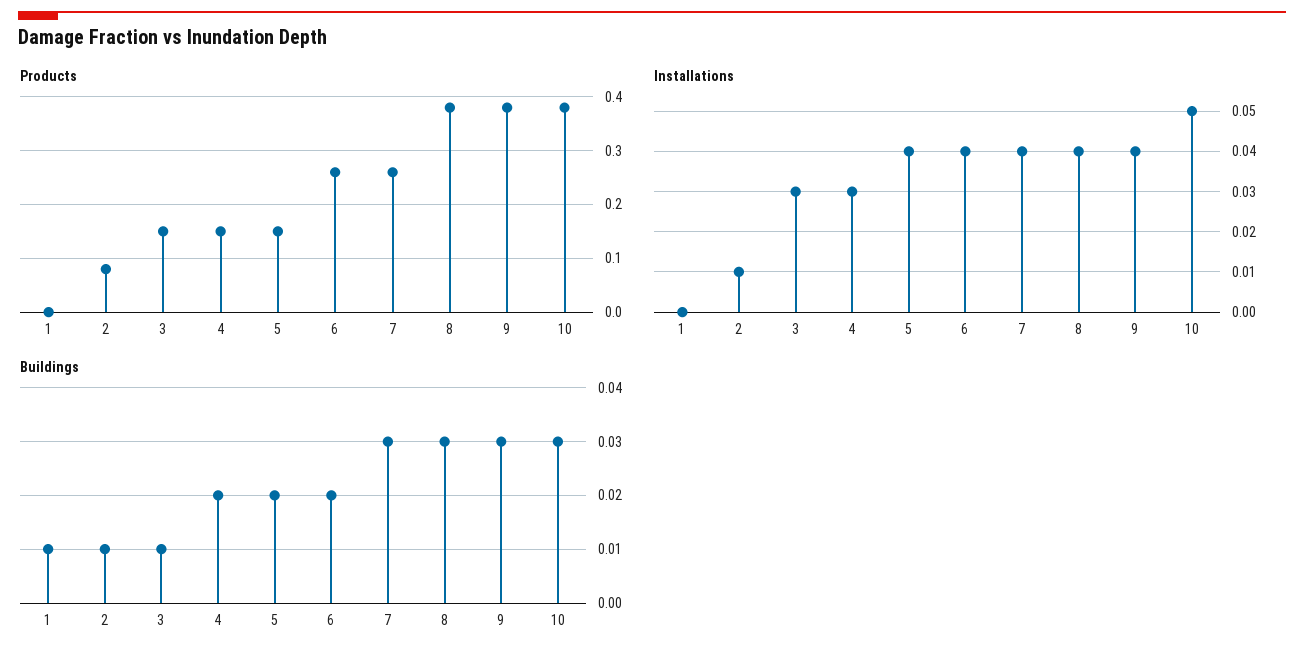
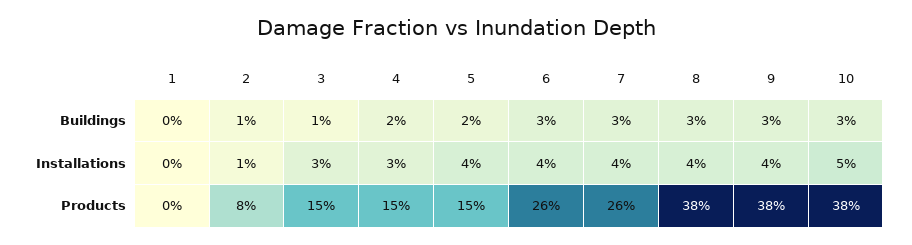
Buildings, 1: 0.01 -> 0
Buildings, 6: 0.02 -> 0.03

